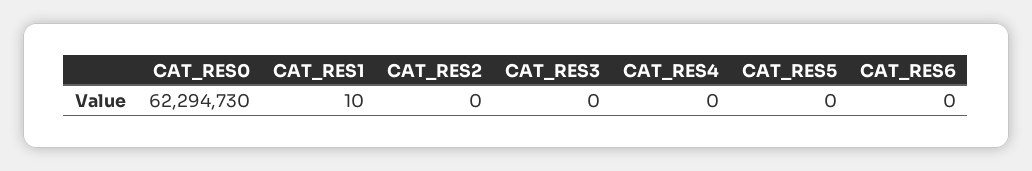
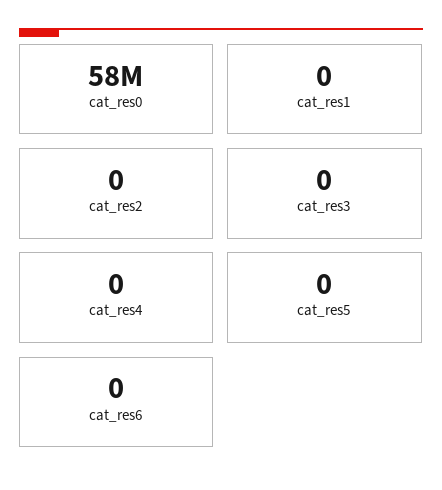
CAT_RES0: 62294730 -> 58000000
CAT_RES1: 10 -> 0

